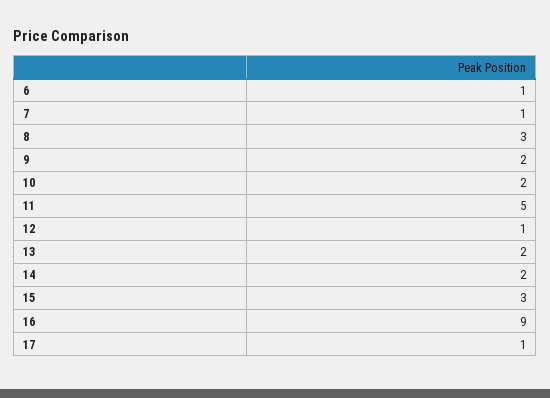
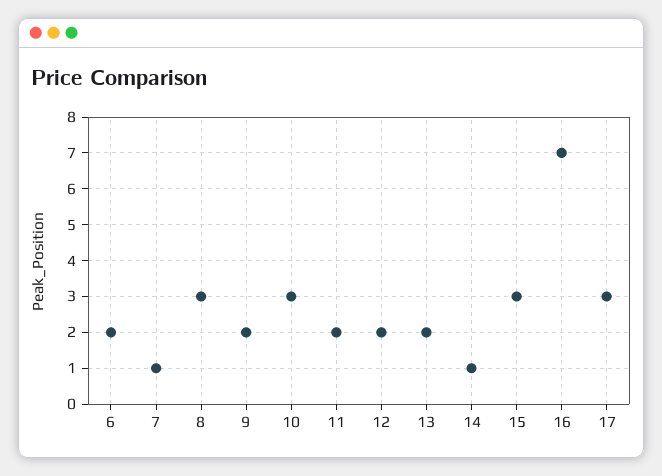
6: 1 -> 2
10: 2 -> 3
11: 5 -> 2
12: 1 -> 2
14: 2 -> 1
16: 9 -> 7
17: 1 -> 3

